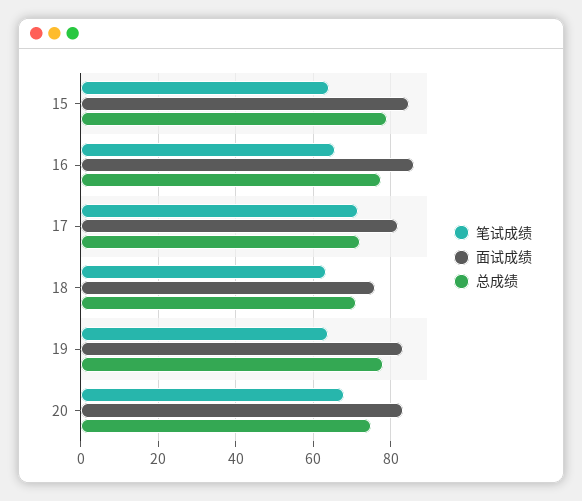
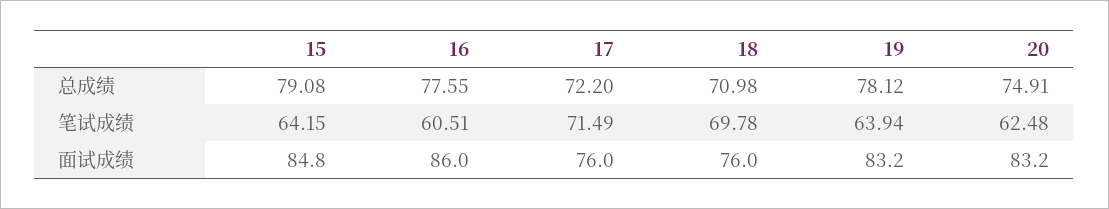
笔试成绩, 16: 66 -> 60.51
面试成绩, 17: 82 -> 76
笔试成绩, 18: 64 -> 69.78
笔试成绩, 20: 68 -> 62.48

